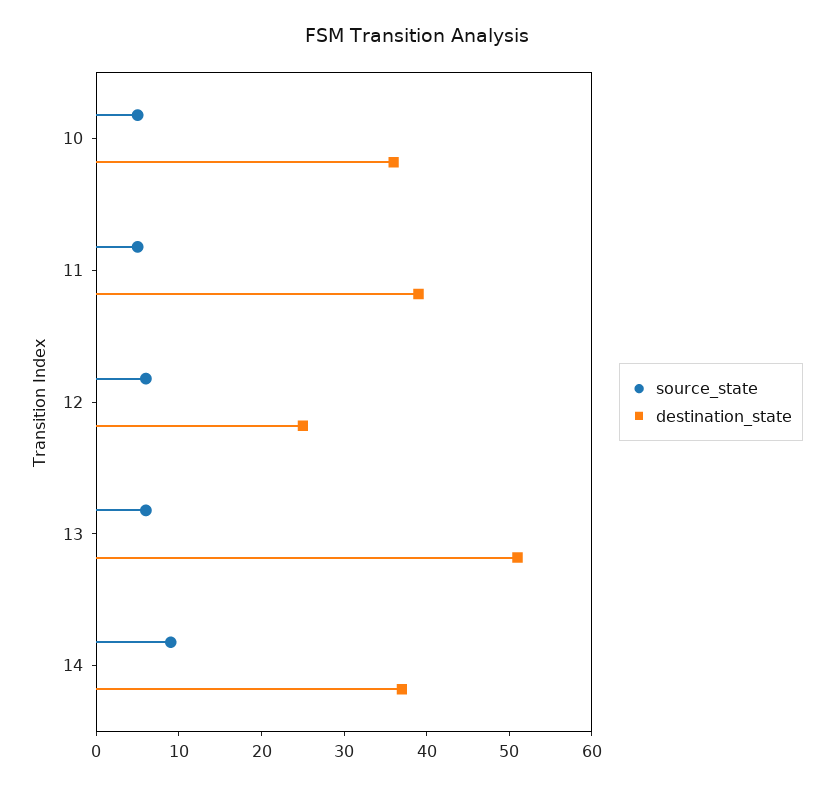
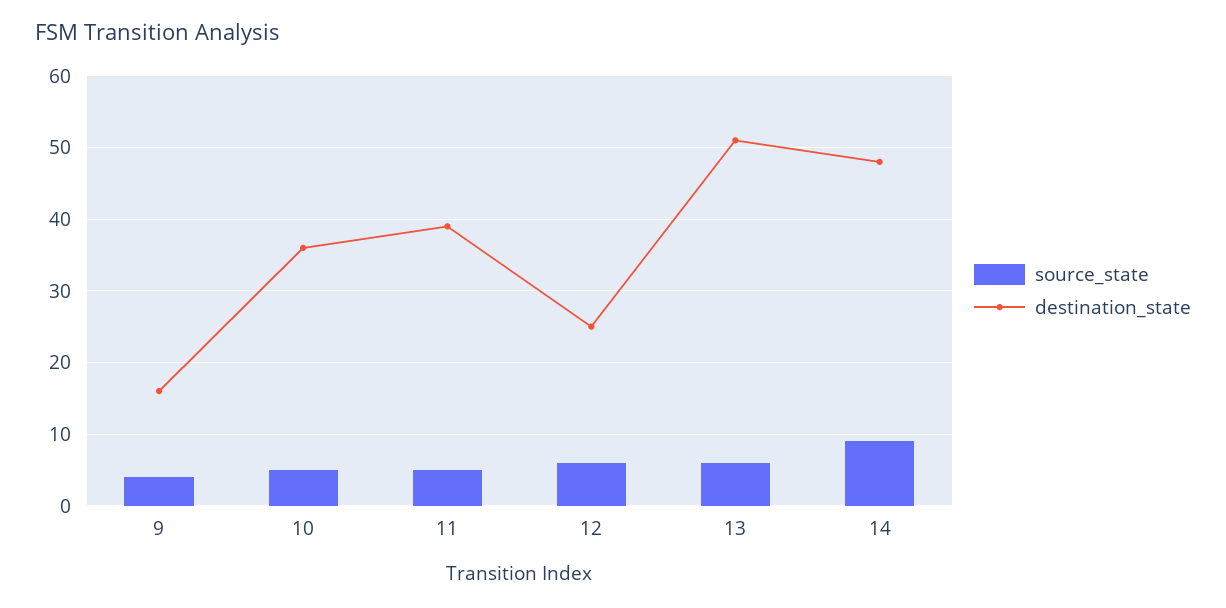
destination_state, 14: 37 -> 48
source_state, 9: none -> 4
destination_state, 9: none -> 16

